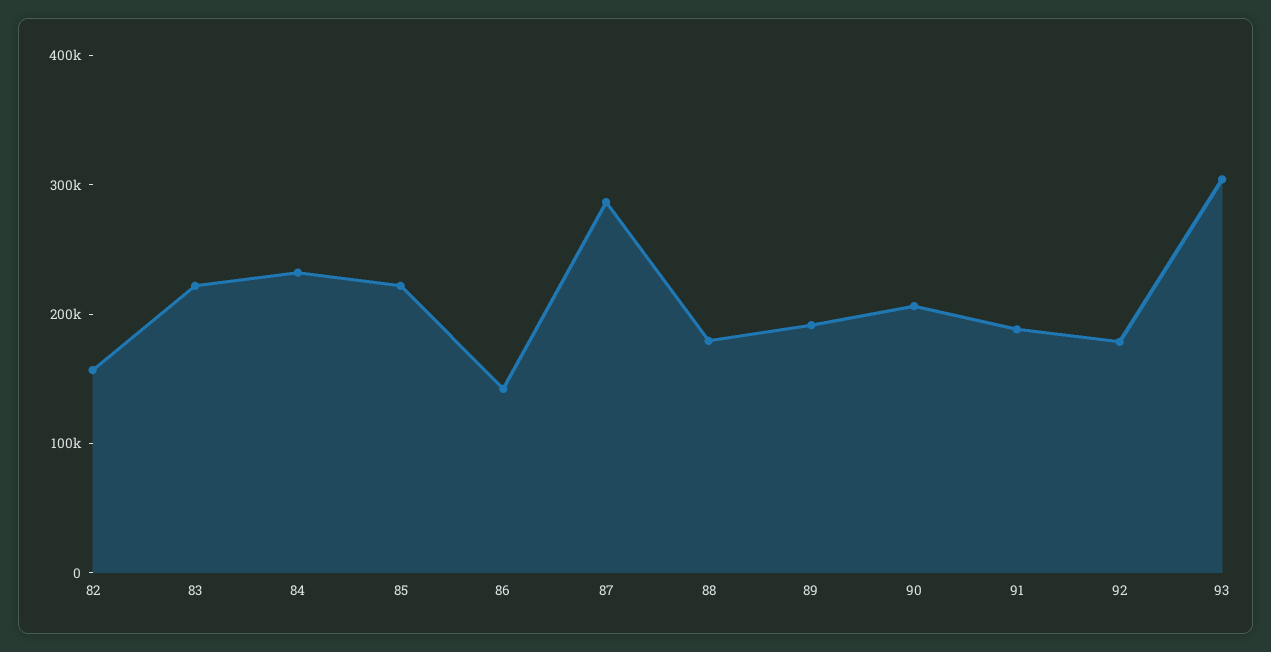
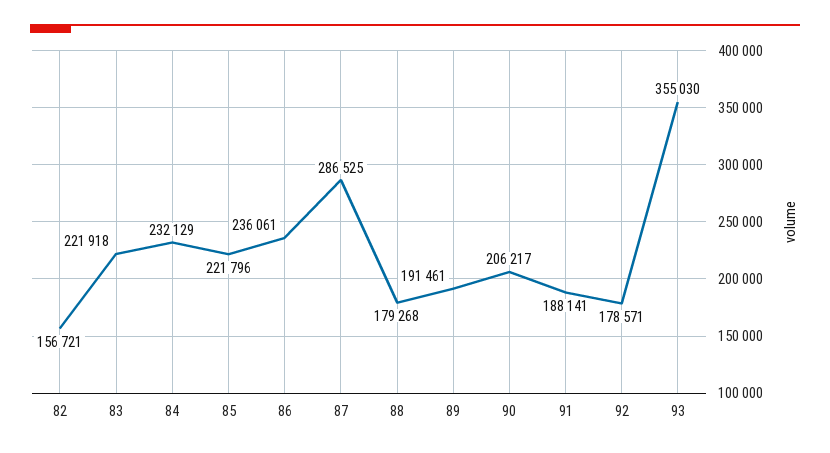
86: 140000 -> 236061
93: 300000 -> 355030

